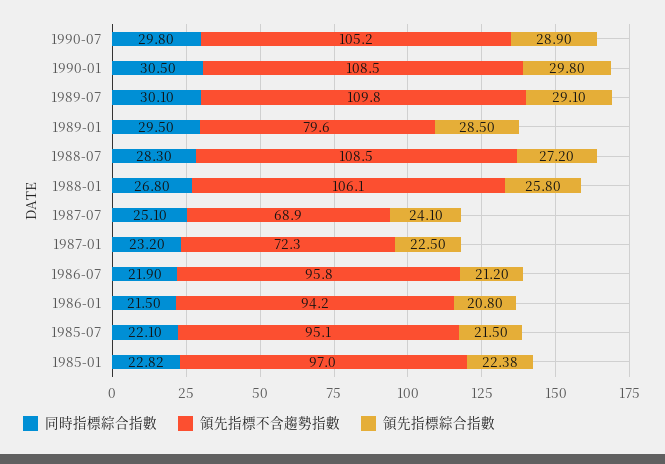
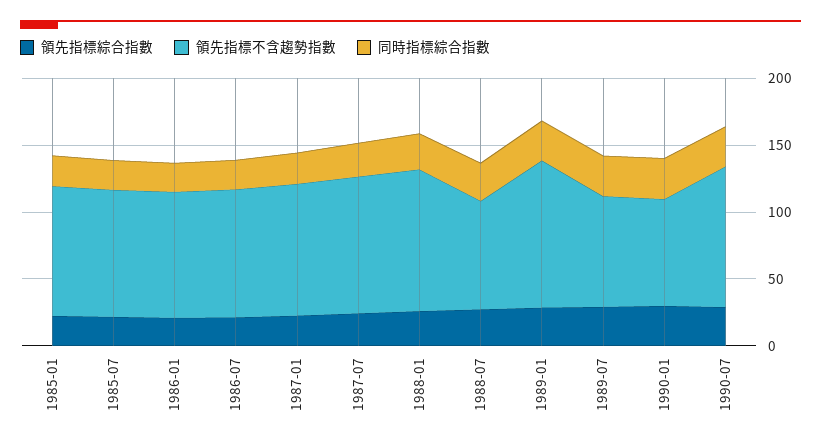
領先指標不含趨勢指數, 1990-01: 108.5 -> 80
領先指標不含趨勢指數, 1989-07: 109.8 -> 80
領先指標不含趨勢指數, 1989-01: 79.6 -> 110
領先指標不含趨勢指數, 1988-07: 108.5 -> 80
領先指標不含趨勢指數, 1987-07: 68.9 -> 100
領先指標不含趨勢指數, 1987-01: 72.3 -> 100

